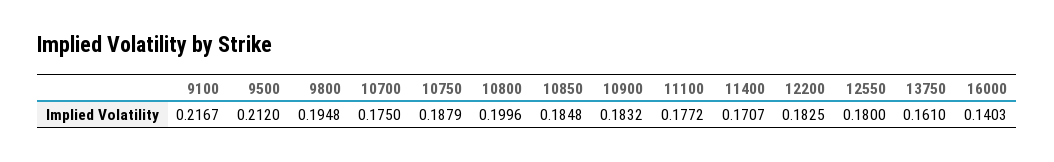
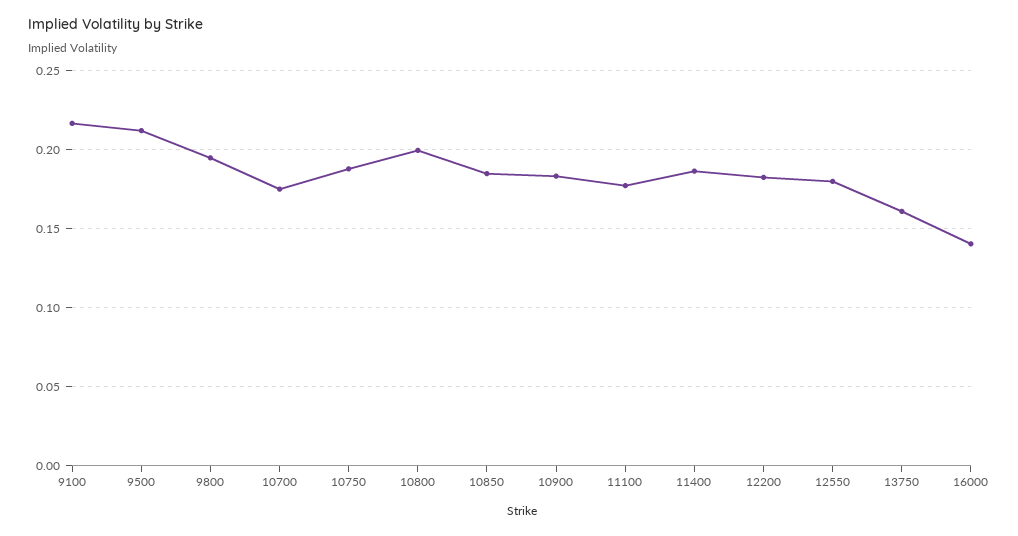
11400: 0.1707 -> 0.185

